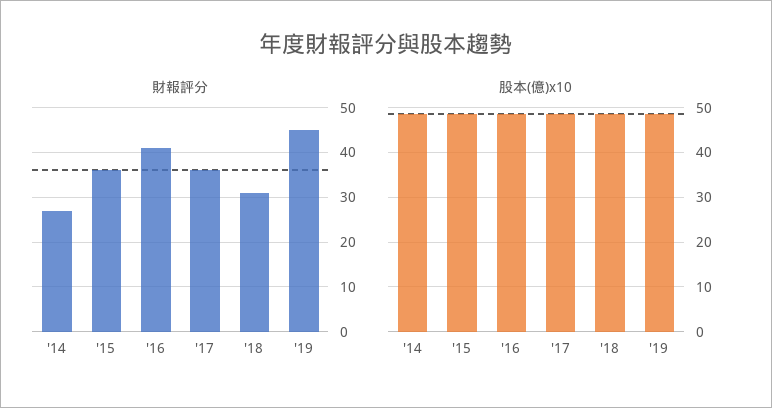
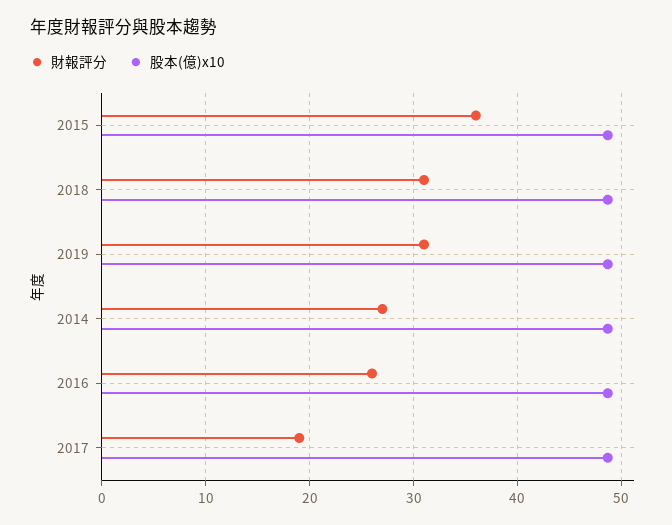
財報評分, '16: 40 -> 26
財報評分, '17: 35 -> 19
財報評分, '19: 45 -> 31

